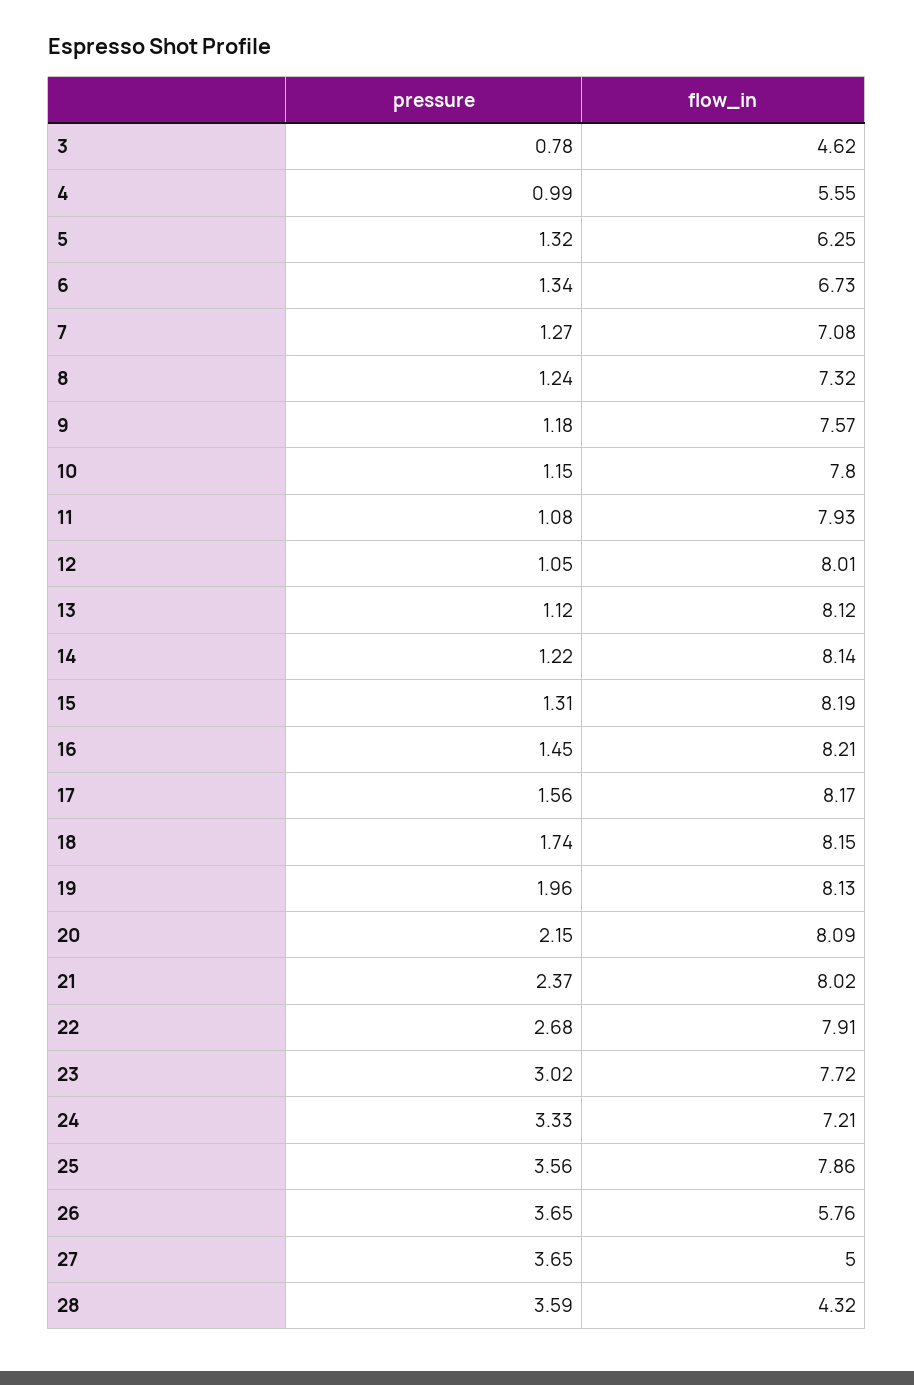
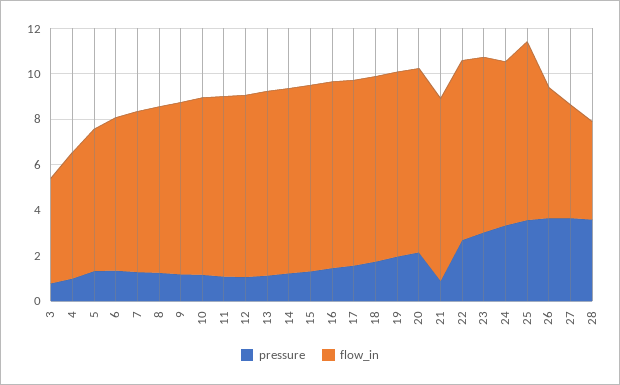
pressure, 21: 2.37 -> 1

